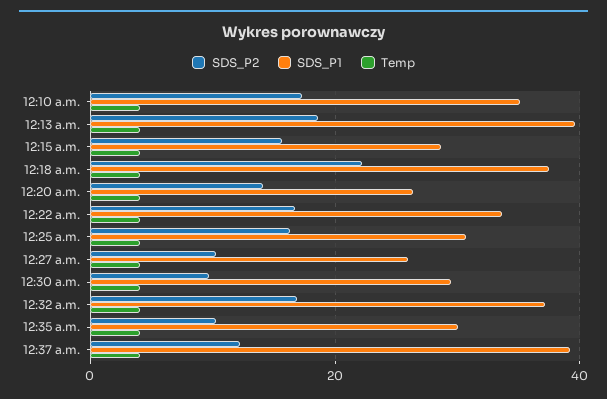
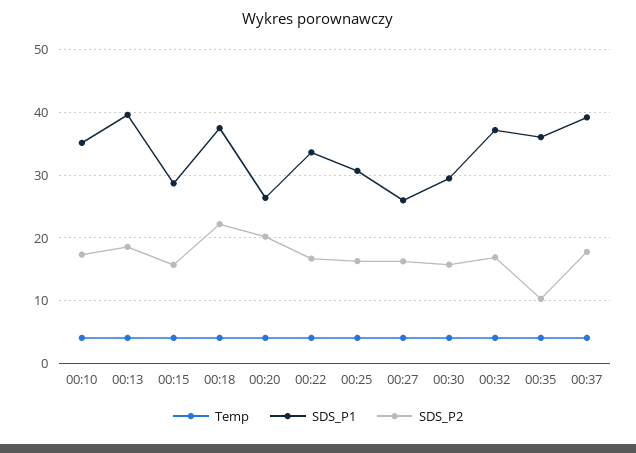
SDS_P2, 12:20 a.m.: 14 -> 20
SDS_P2, 12:27 a.m.: 10 -> 16
SDS_P2, 12:30 a.m.: 10 -> 16
SDS_P1, 12:35 a.m.: 30 -> 36
SDS_P2, 12:37 a.m.: 12 -> 18

